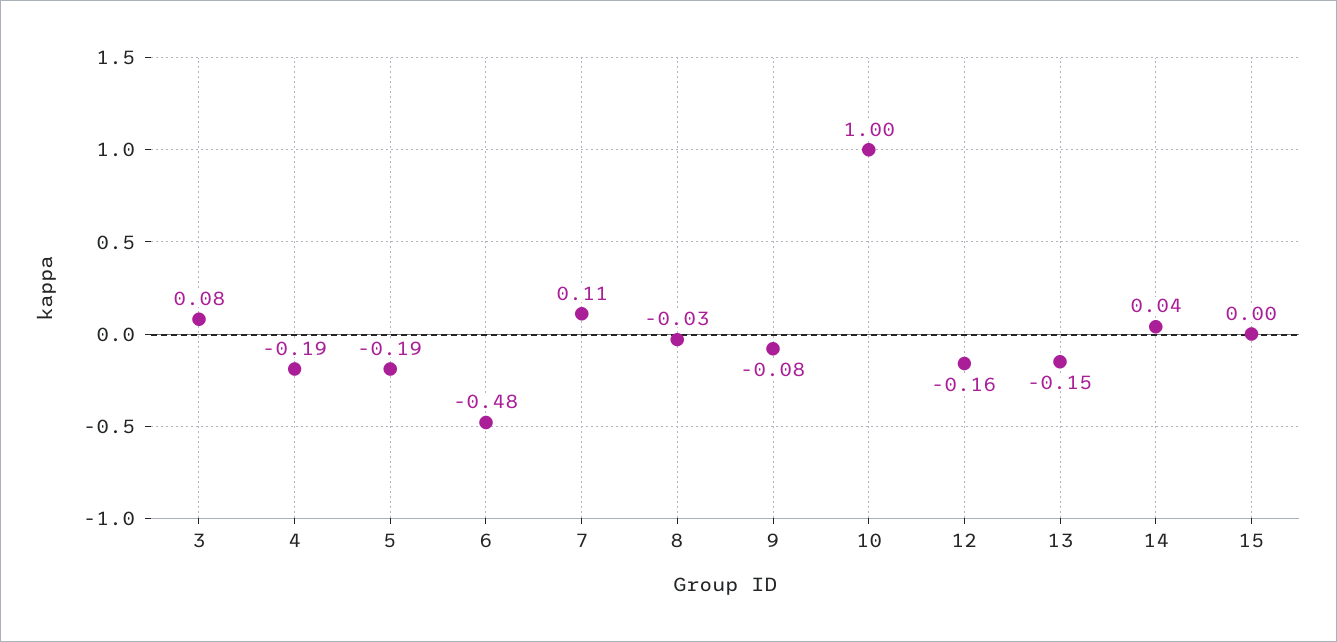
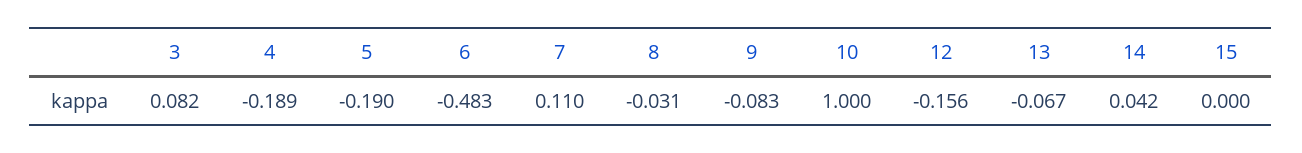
13: -0.15 -> -0.067

